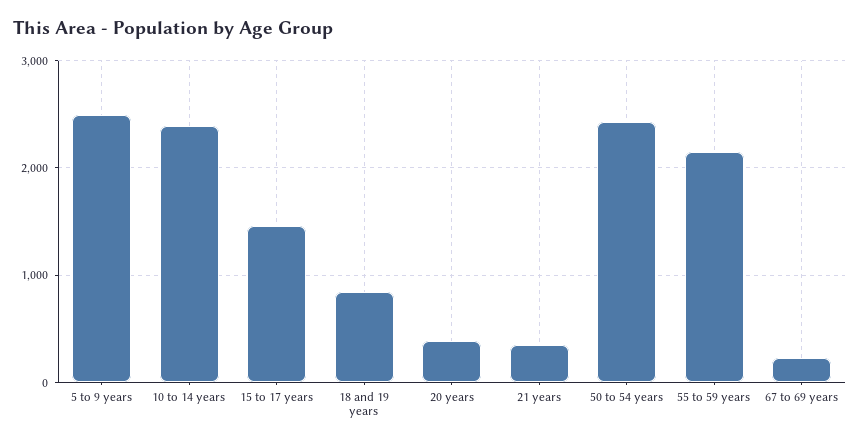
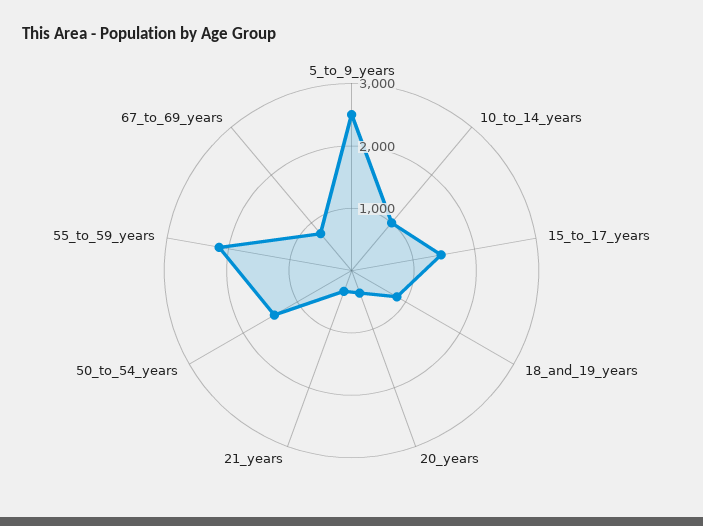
10 to 14 years: 2400 -> 1000
50 to 54 years: 2400 -> 1400
67 to 69 years: 200 -> 800

